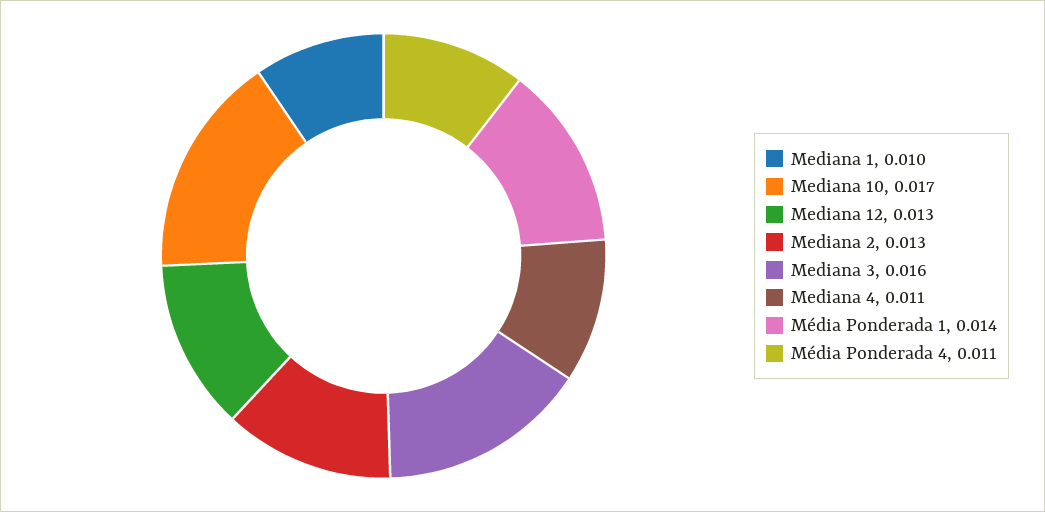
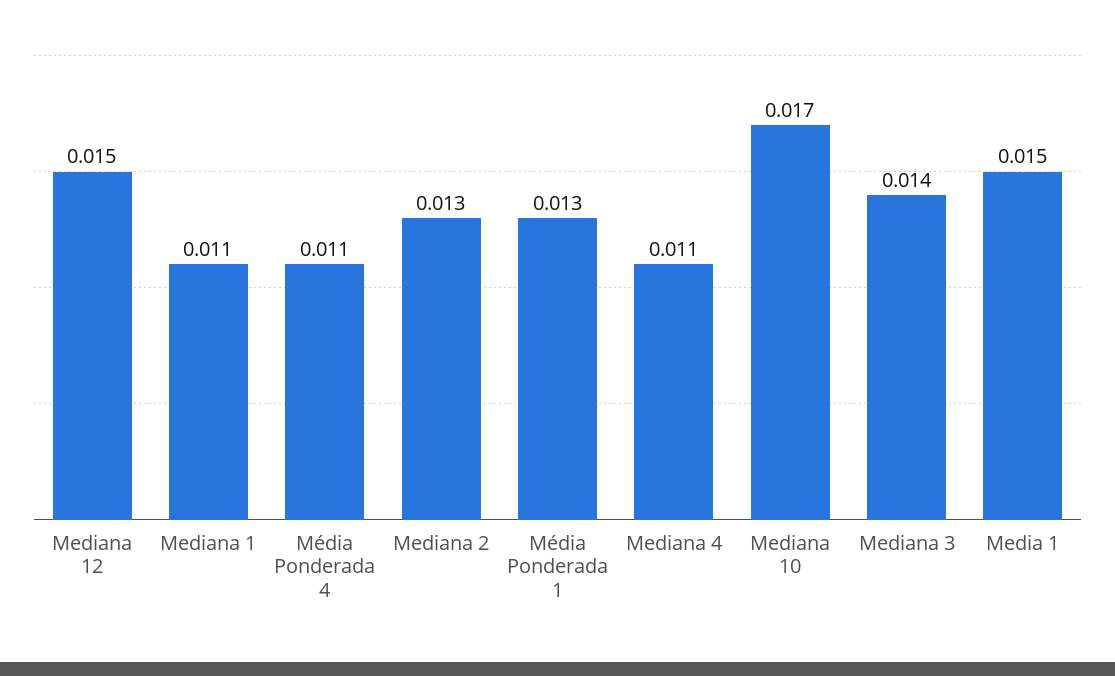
Mediana 1: 0.01 -> 0.011
Mediana 12: 0.013 -> 0.015
Mediana 3: 0.016 -> 0.014
Média Ponderada 1: 0.014 -> 0.013
Media 1: none -> 0.015

